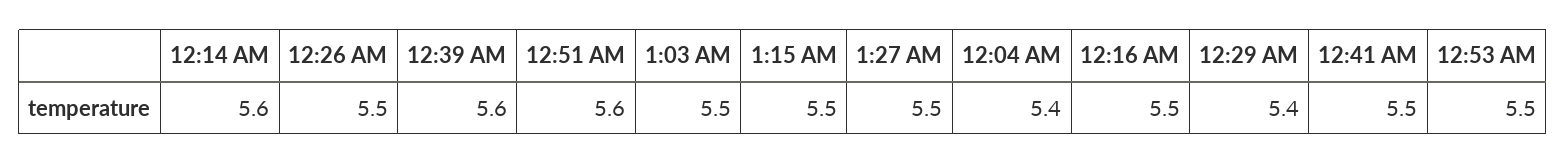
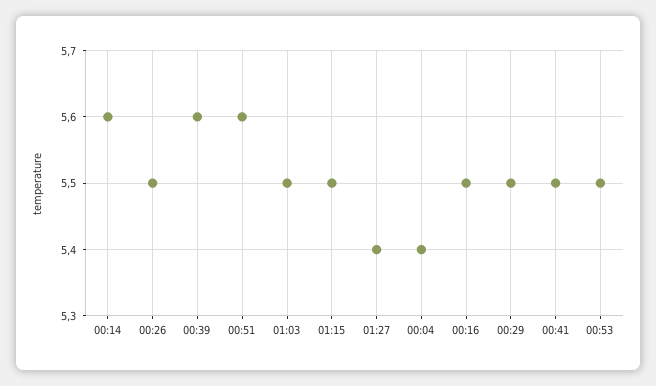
1:27 AM: 5.5 -> 5.4
12:29 AM: 5.4 -> 5.5

